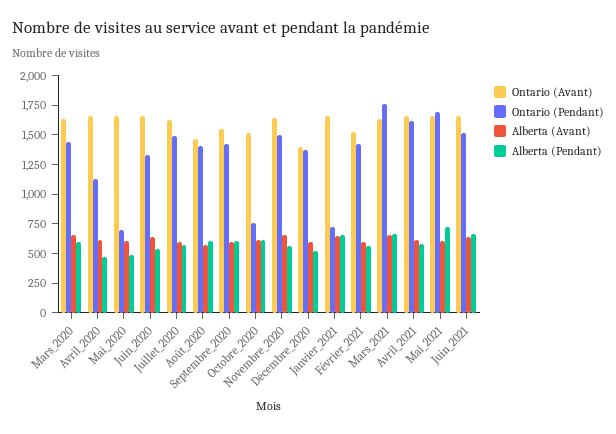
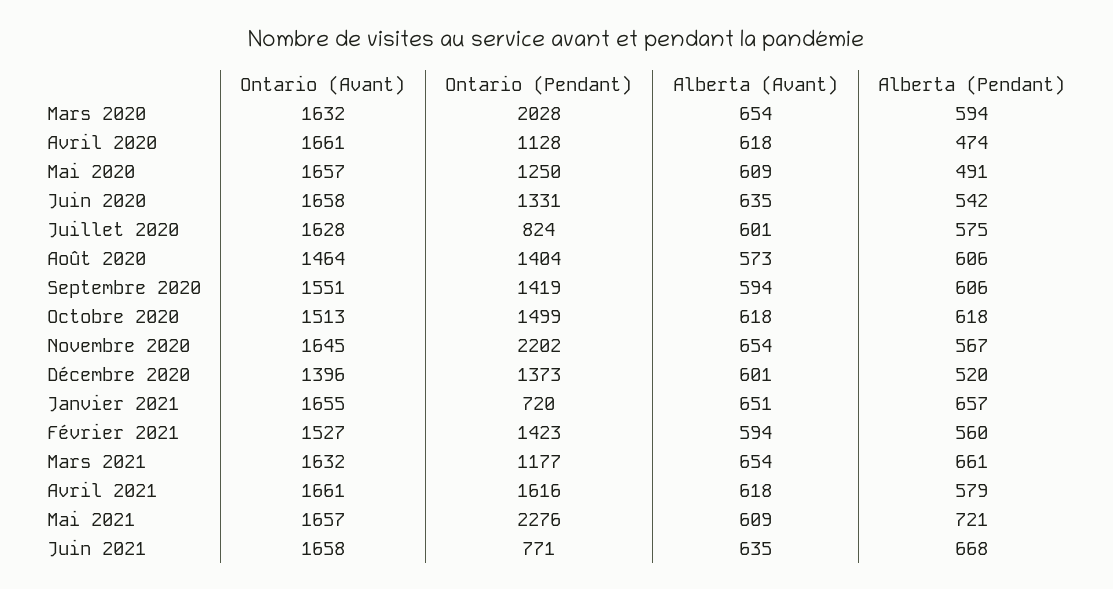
Ontario (Pendant), Mars_2020: 1500 -> 2028
Ontario (Pendant), Mai_2020: 750 -> 1250
Ontario (Pendant), Juillet_2020: 1500 -> 824
Ontario (Pendant), Octobre_2020: 750 -> 1499
Ontario (Pendant), Novembre_2020: 1500 -> 2202
Ontario (Pendant), Mars_2021: 1750 -> 1177
Ontario (Pendant), Mai_2021: 1750 -> 2276
Ontario (Pendant), Juin_2021: 1500 -> 771

